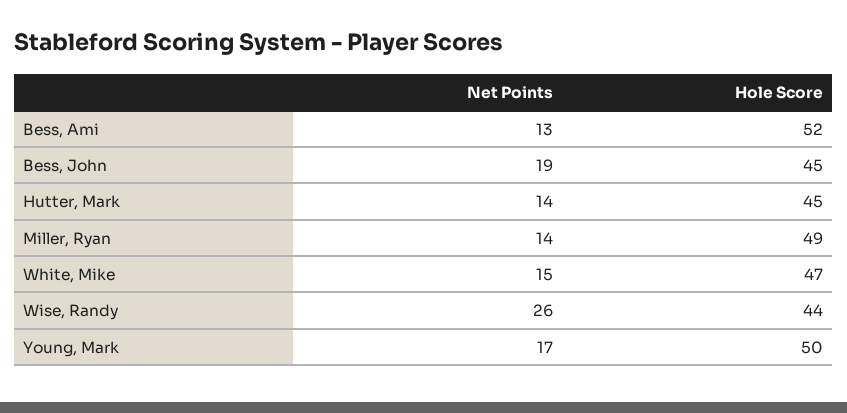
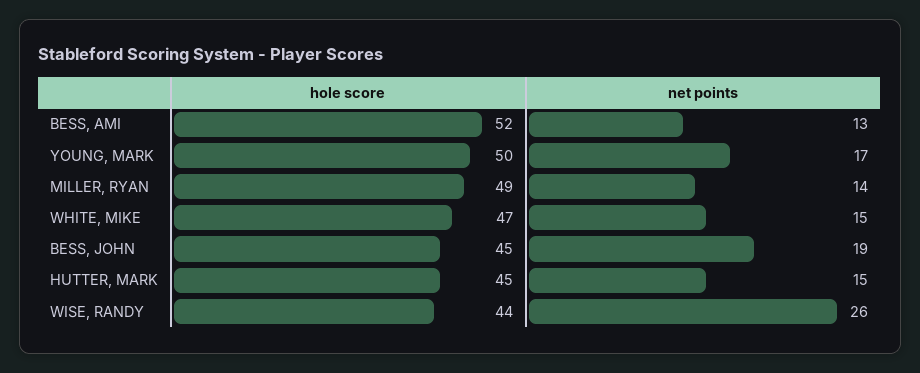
Net Points, Hutter, Mark: 14 -> 15

